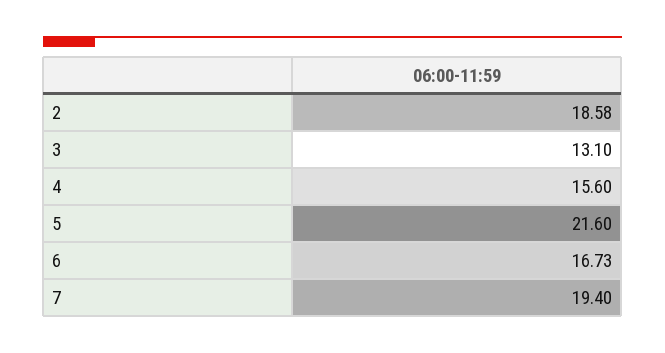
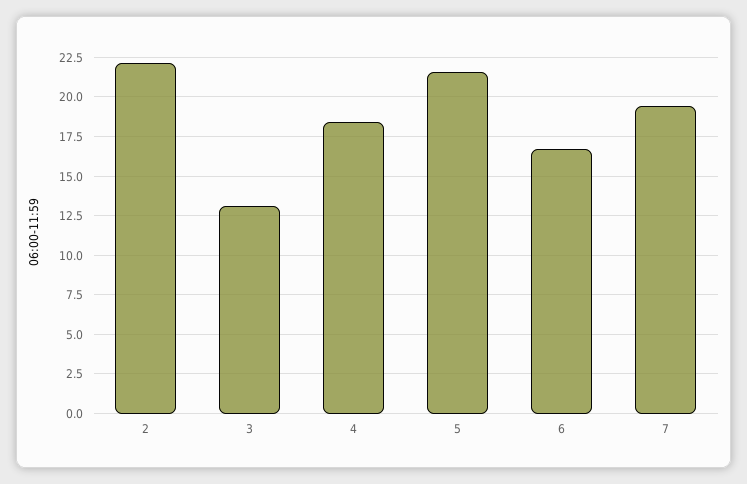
2: 18.58 -> 22
4: 15.6 -> 18.5

